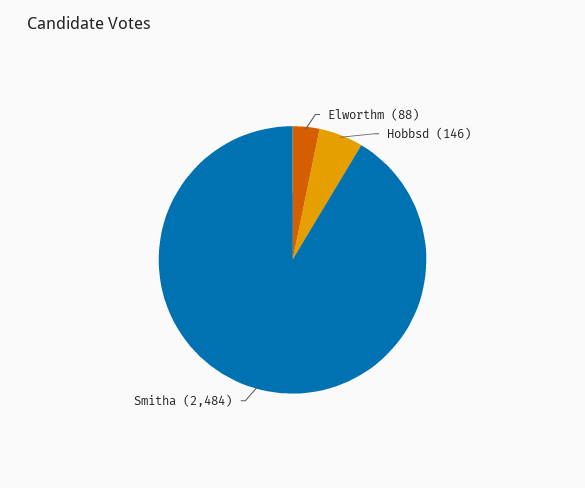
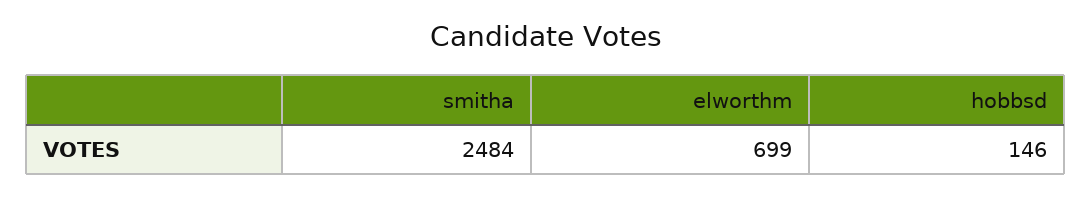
Elworthm: 88 -> 699

